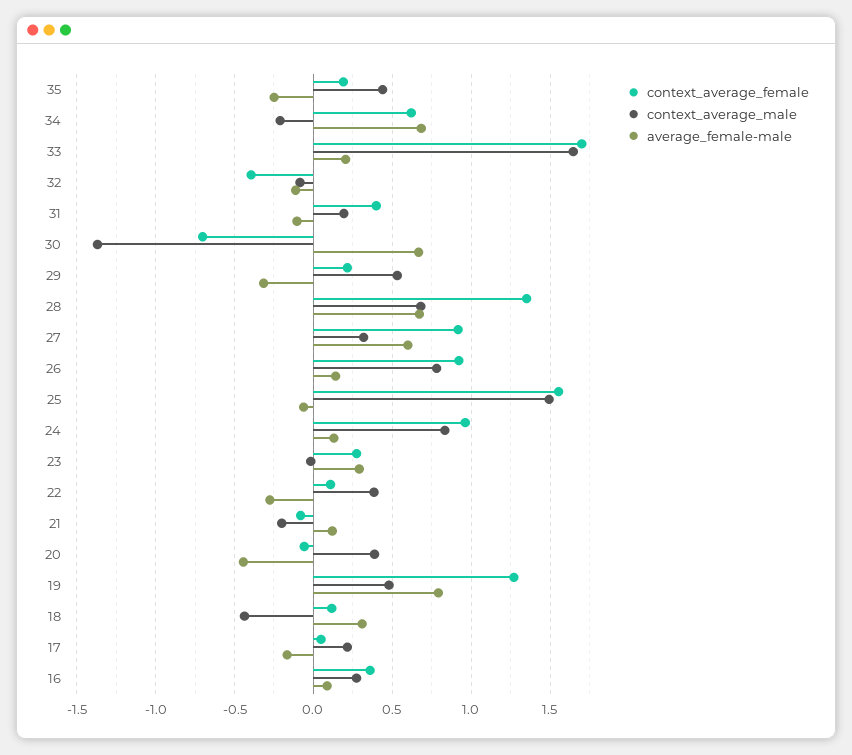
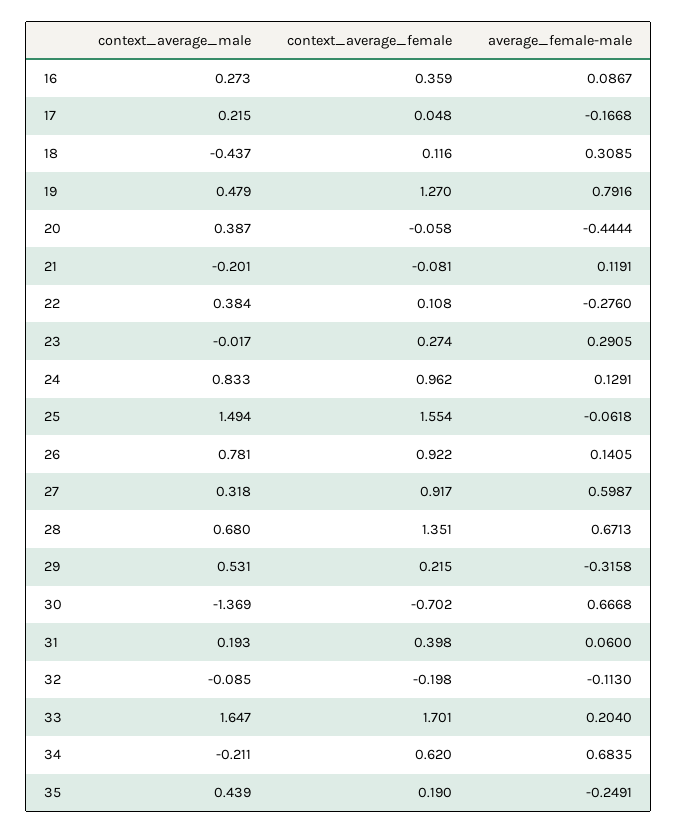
context_average_female, 32: -0.4 -> -0.198
average_female-male, 31: -0.1 -> 0.06

